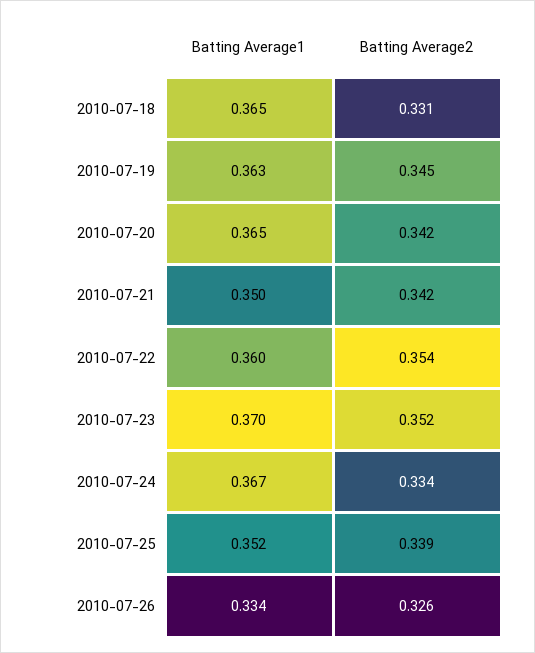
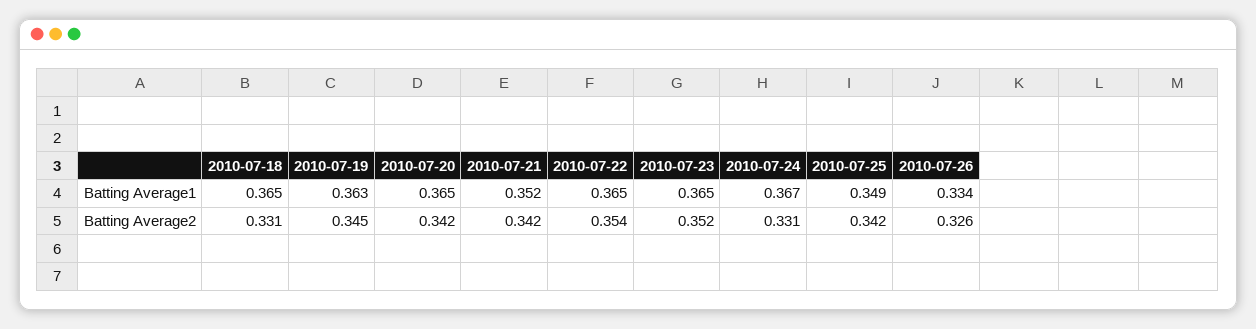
Batting Average1, 2010-07-21: 0.35 -> 0.352
Batting Average1, 2010-07-22: 0.36 -> 0.365
Batting Average1, 2010-07-23: 0.37 -> 0.365
Batting Average2, 2010-07-24: 0.334 -> 0.331
Batting Average1, 2010-07-25: 0.352 -> 0.349
Batting Average2, 2010-07-25: 0.339 -> 0.342

